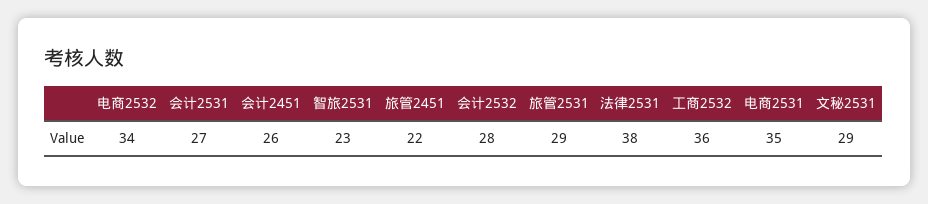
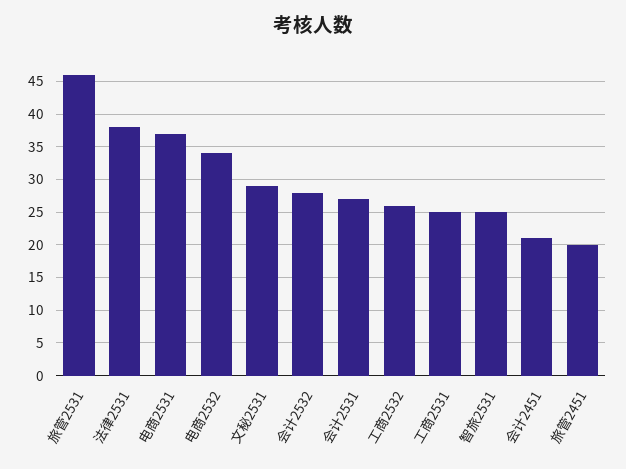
会计2451: 26 -> 21
智旅2531: 23 -> 25
旅管2451: 22 -> 20
旅管2531: 29 -> 46
工商2532: 36 -> 26
电商2531: 35 -> 37
工商2531: none -> 25

